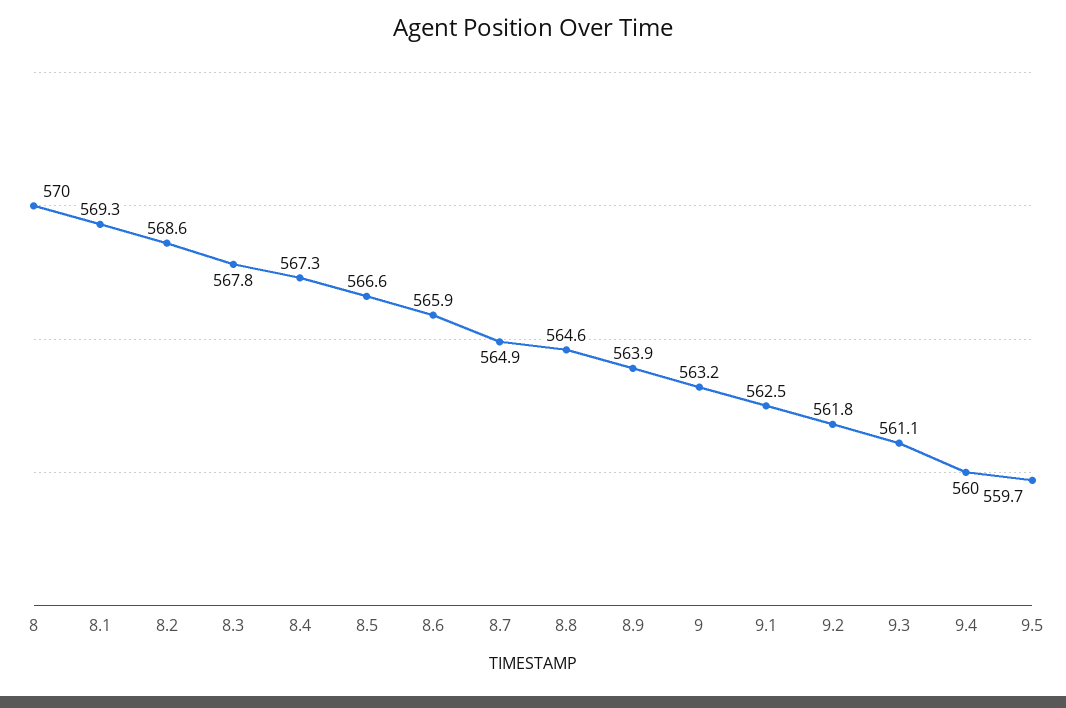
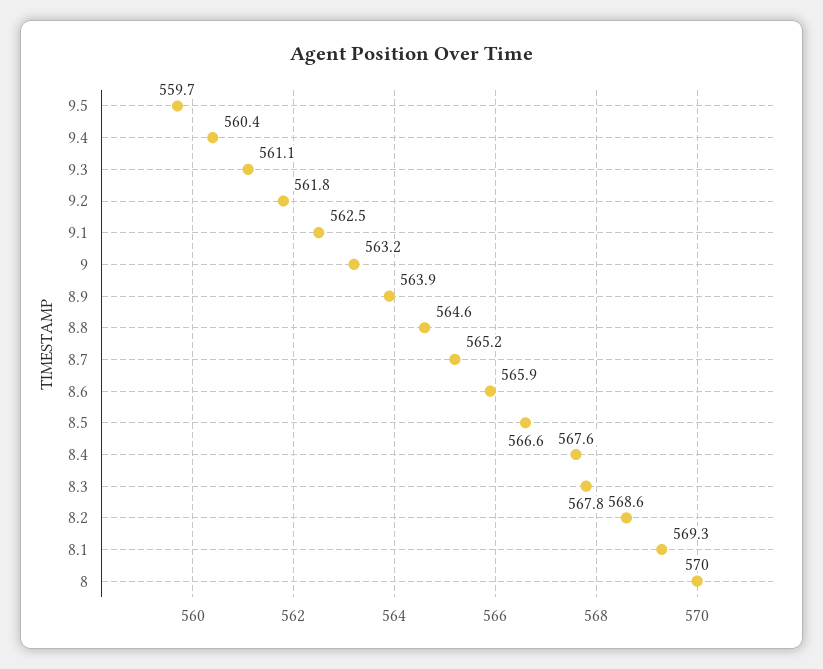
8.4: 567.3 -> 567.6
8.7: 564.9 -> 565.2
9.4: 560 -> 560.4

